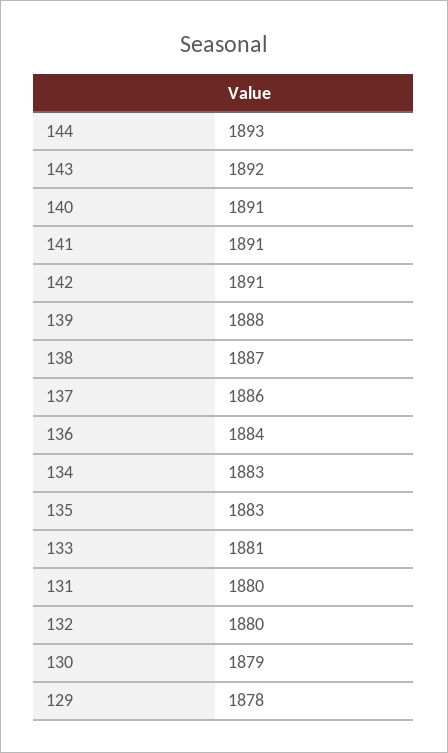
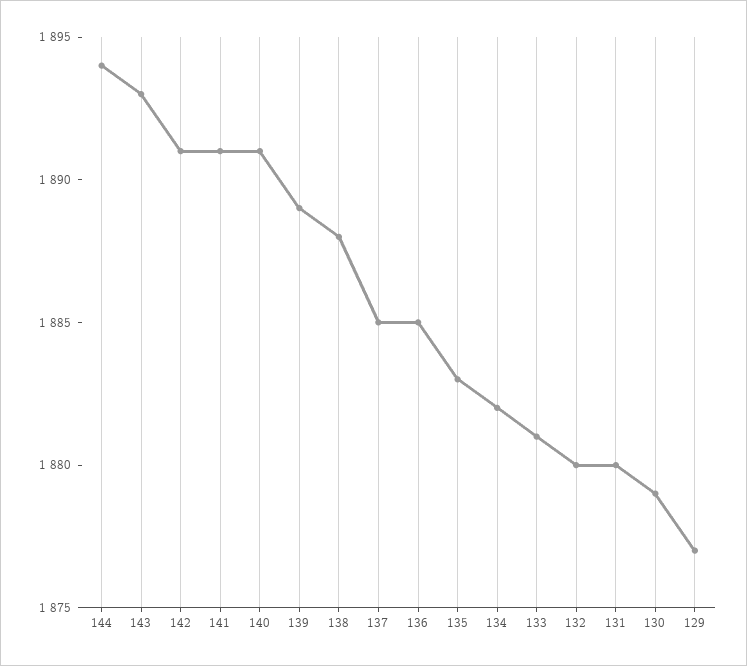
144: 1893 -> 1894
143: 1892 -> 1893
139: 1888 -> 1889
138: 1887 -> 1888
137: 1886 -> 1885
136: 1884 -> 1885
134: 1883 -> 1882
129: 1878 -> 1877

